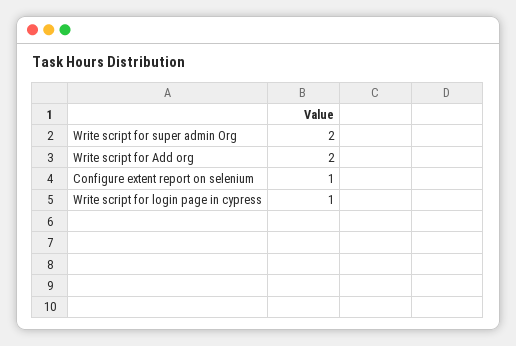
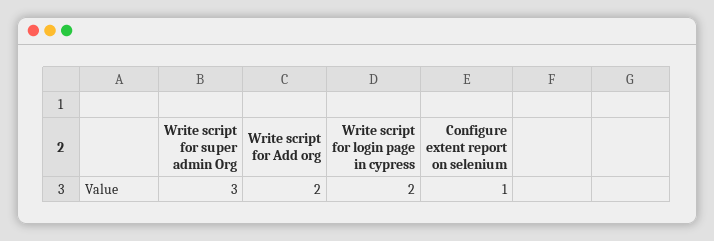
Write script for super admin Org: 2 -> 3
Write script for login page in cypress: 1 -> 2

